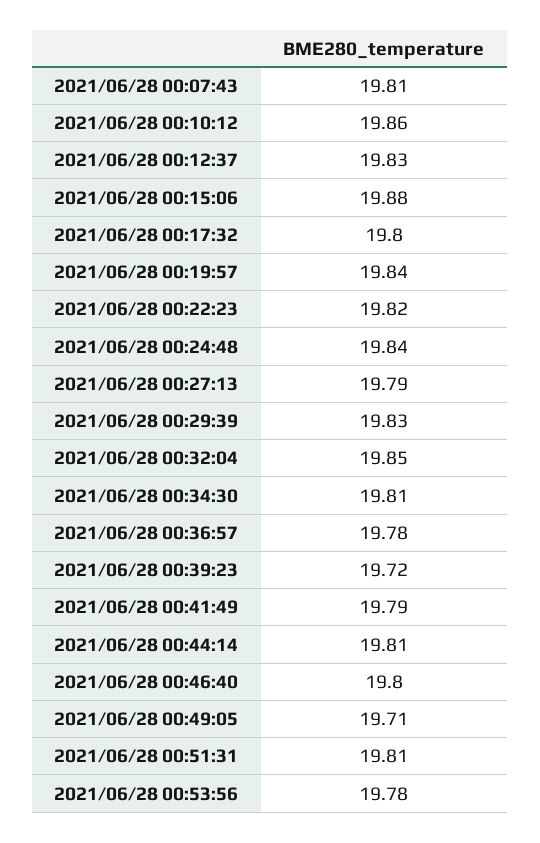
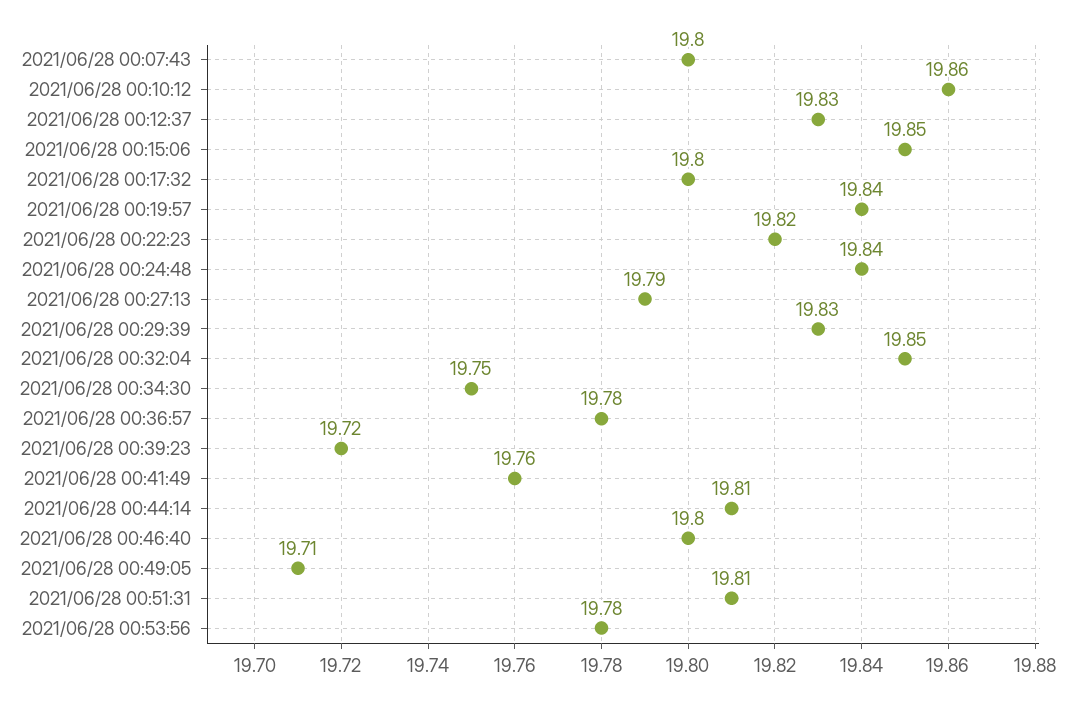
2021/06/28 00:07:43: 19.81 -> 19.8
2021/06/28 00:15:06: 19.88 -> 19.85
2021/06/28 00:34:30: 19.81 -> 19.75
2021/06/28 00:41:49: 19.79 -> 19.76

